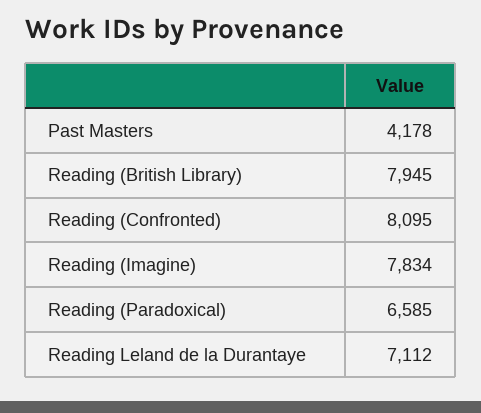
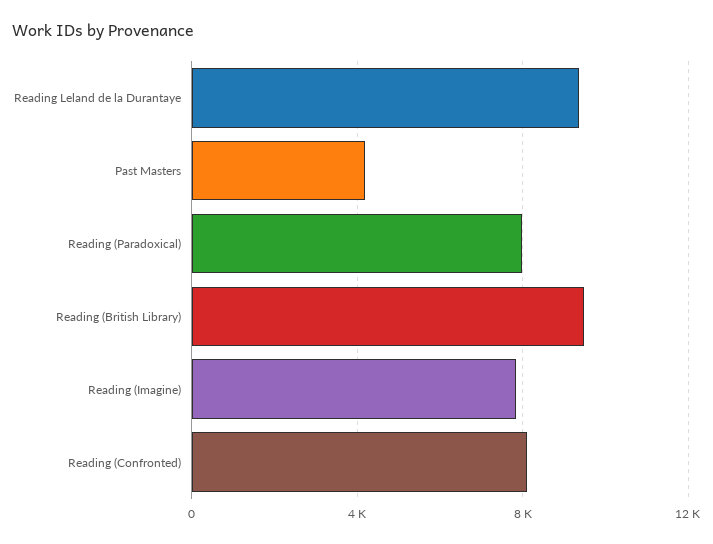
Reading (British Library): 7945 -> 9500
Reading (Paradoxical): 6585 -> 8000
Reading Leland de la Durantaye: 7112 -> 9500

